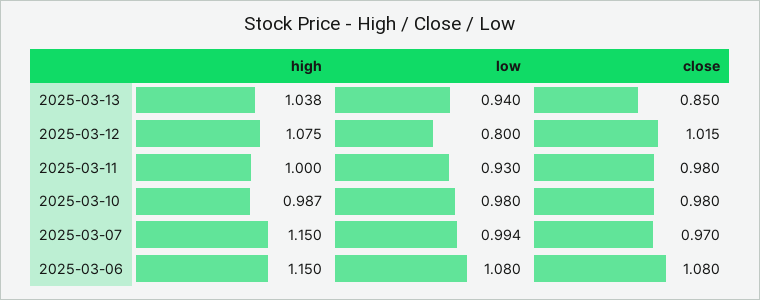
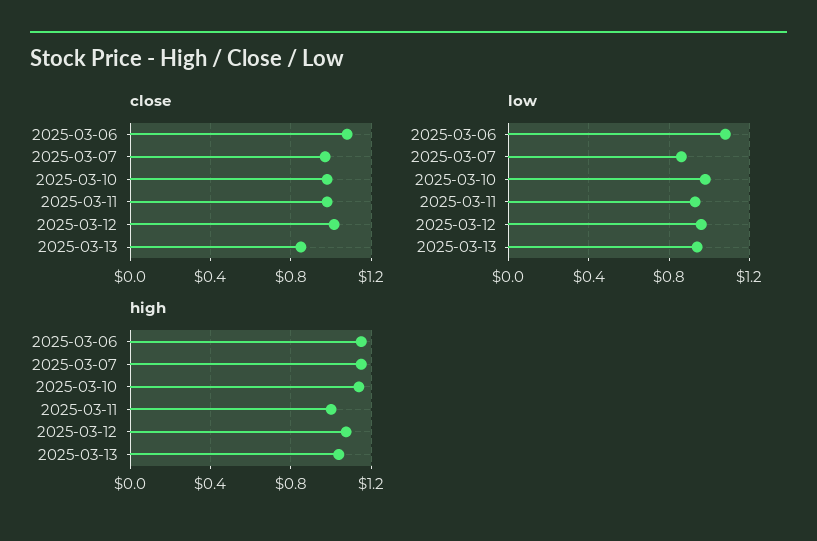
low, 2025-03-12: 0.8 -> 0.95
high, 2025-03-10: 0.987 -> 1.15
low, 2025-03-07: 0.994 -> 0.85

